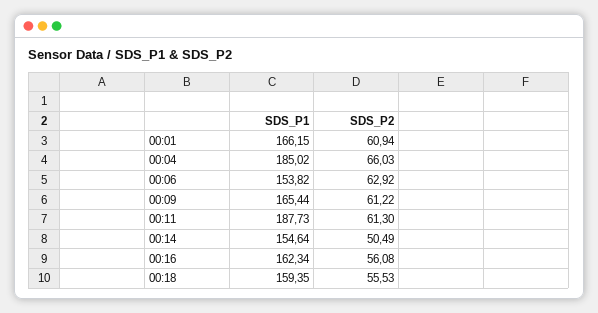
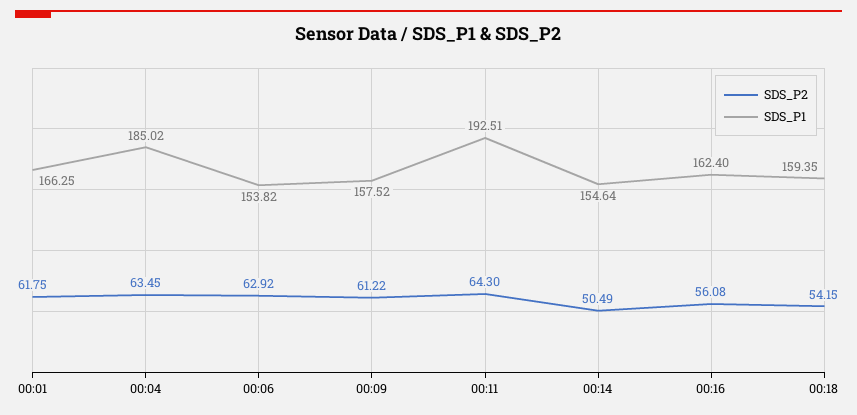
SDS_P1, 00:01: 166.15 -> 166.25
SDS_P2, 00:01: 60.94 -> 61.75
SDS_P2, 00:04: 66.03 -> 63.45
SDS_P1, 00:09: 165.44 -> 157.52
SDS_P1, 00:11: 187.73 -> 192.51
SDS_P2, 00:11: 61.3 -> 64.3
SDS_P1, 00:16: 162.34 -> 162.4
SDS_P2, 00:18: 55.53 -> 54.15

